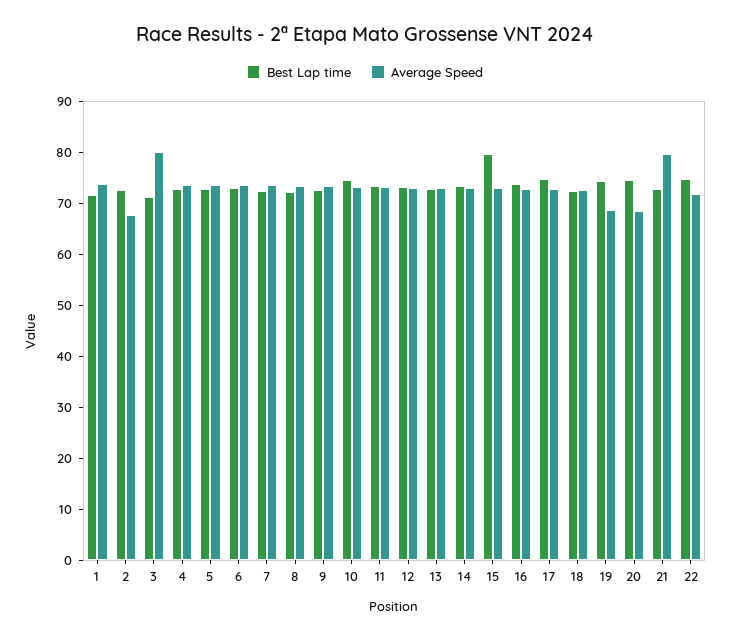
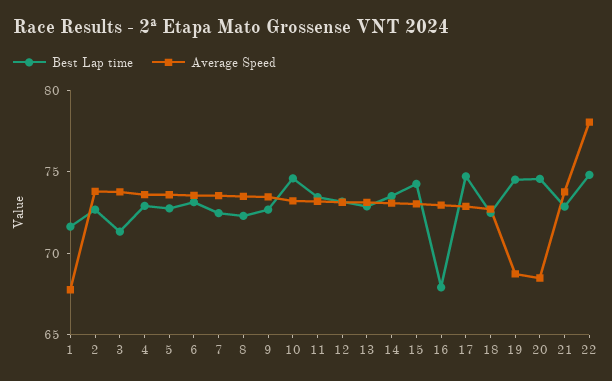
Average Speed, 1: 74 -> 68
Average Speed, 2: 68 -> 74
Average Speed, 3: 80 -> 74
Best Lap time, 15: 80 -> 74
Best Lap time, 16: 74 -> 68
Average Speed, 21: 80 -> 74
Average Speed, 22: 72 -> 78

